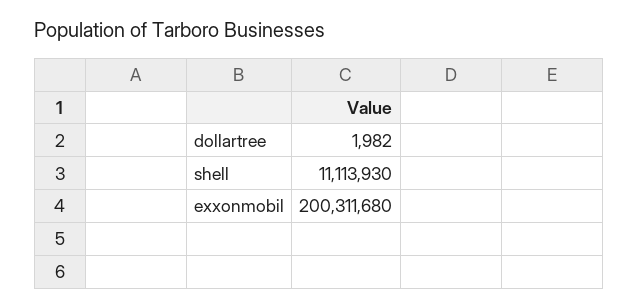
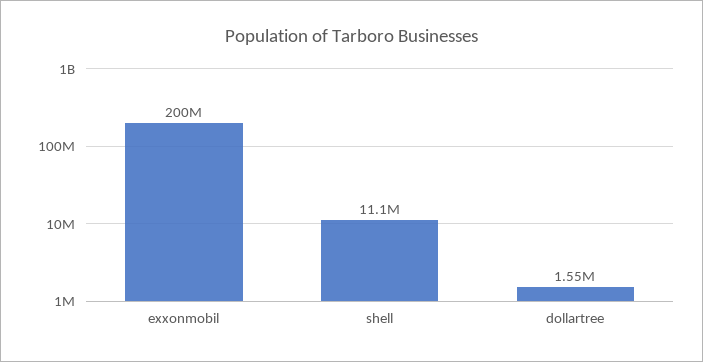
dollartree: 1982 -> 1550000

